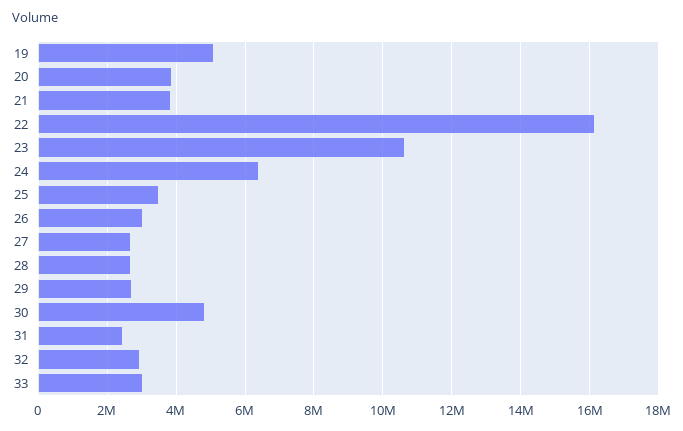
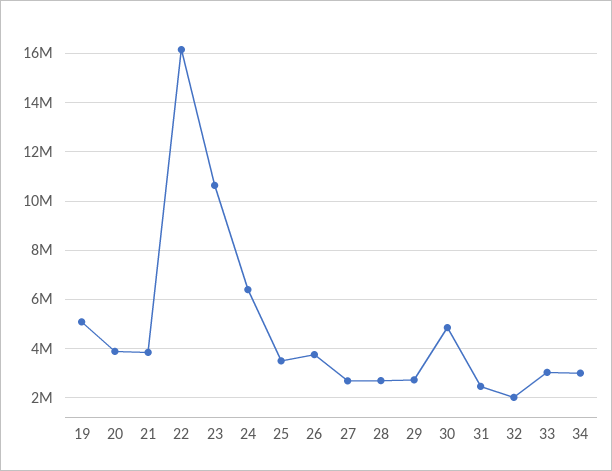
26: 3000000 -> 3750000
32: 3000000 -> 2000000
34: none -> 3000000

